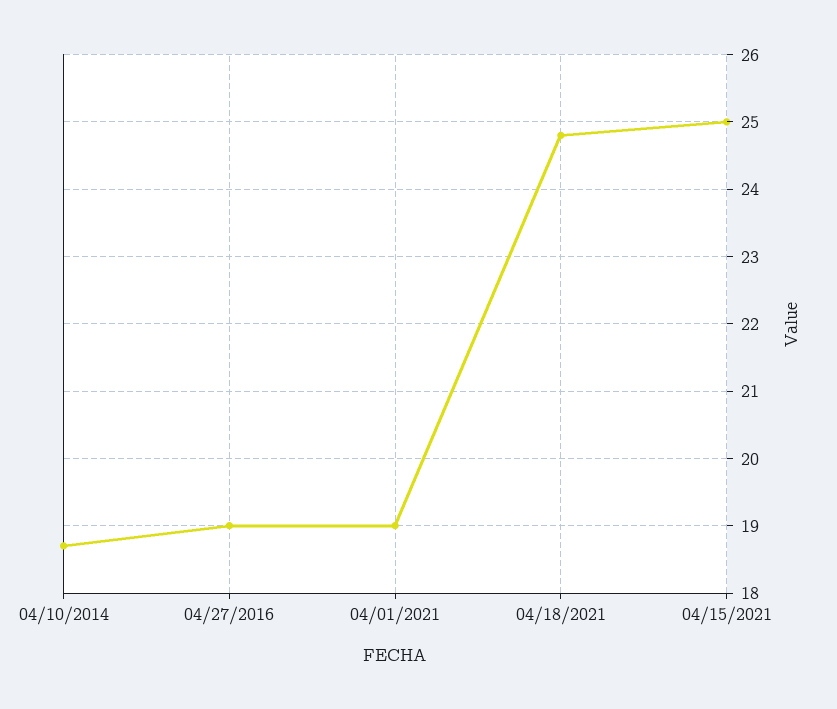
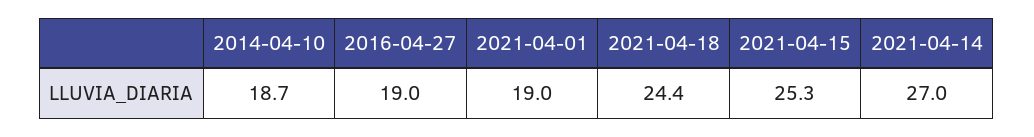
04/18/2021: 24.8 -> 24.4
04/15/2021: 25 -> 25.3
2021-04-14: none -> 27

